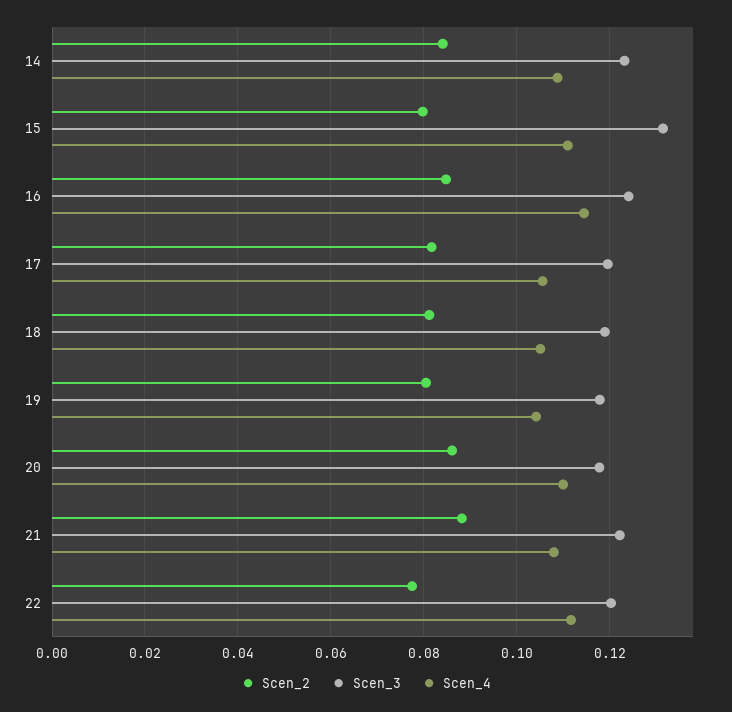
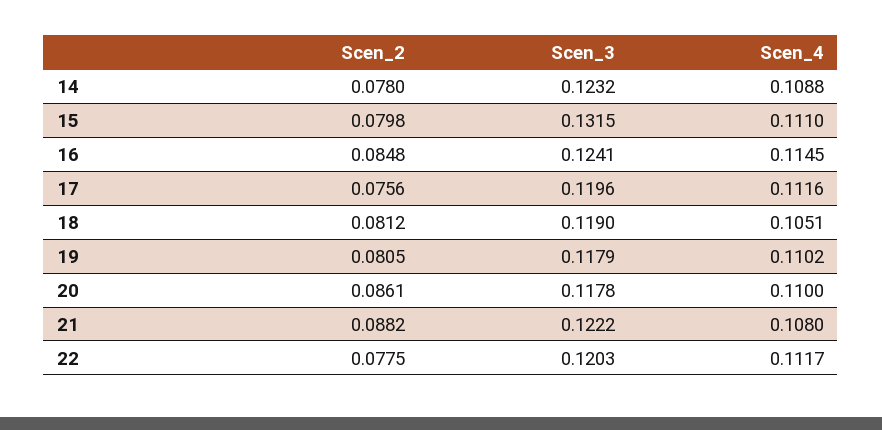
Scen_2, 14: 0.084 -> 0.078
Scen_2, 17: 0.082 -> 0.0756
Scen_4, 17: 0.106 -> 0.1116
Scen_4, 19: 0.104 -> 0.1102

